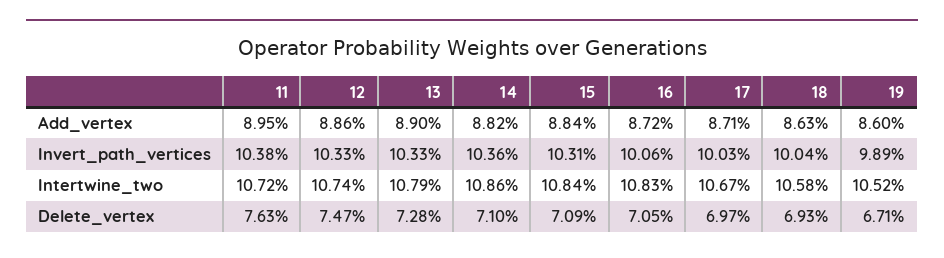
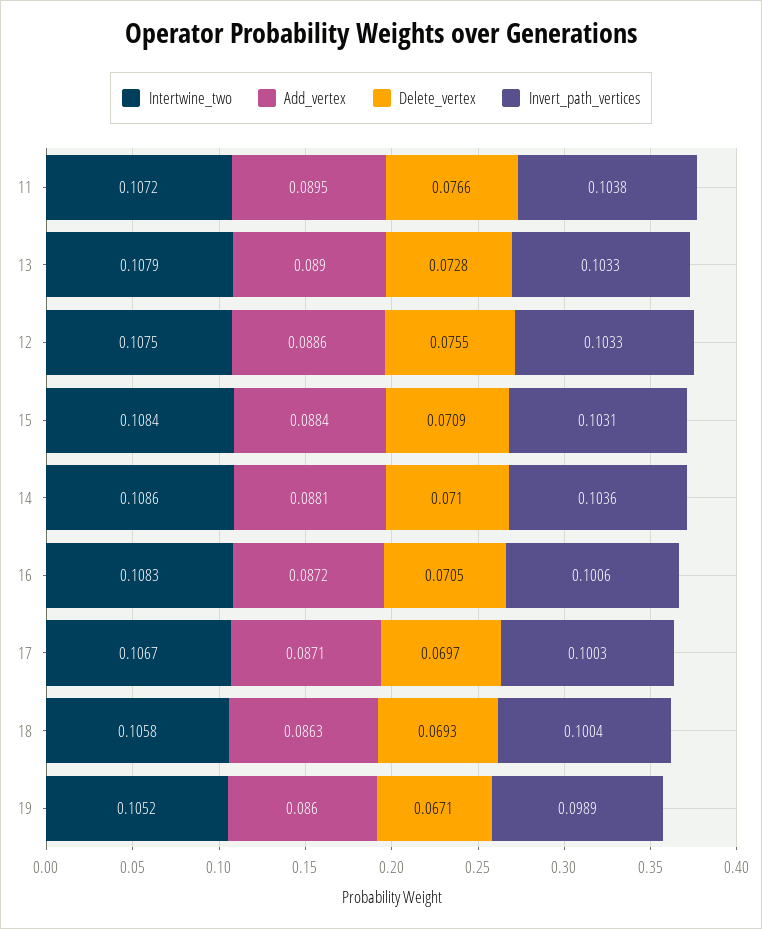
Add_vertex, 14: 0.0882 -> 0.0881
Intertwine_two, 12: 0.1074 -> 0.1075
Delete_vertex, 11: 0.0763 -> 0.0766
Delete_vertex, 12: 0.0747 -> 0.0755

